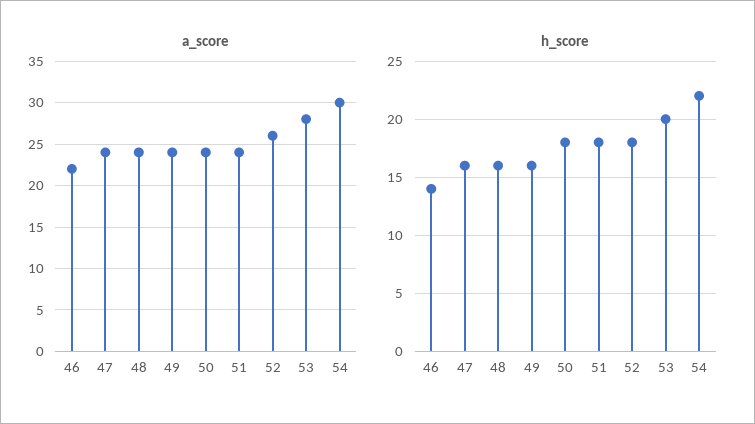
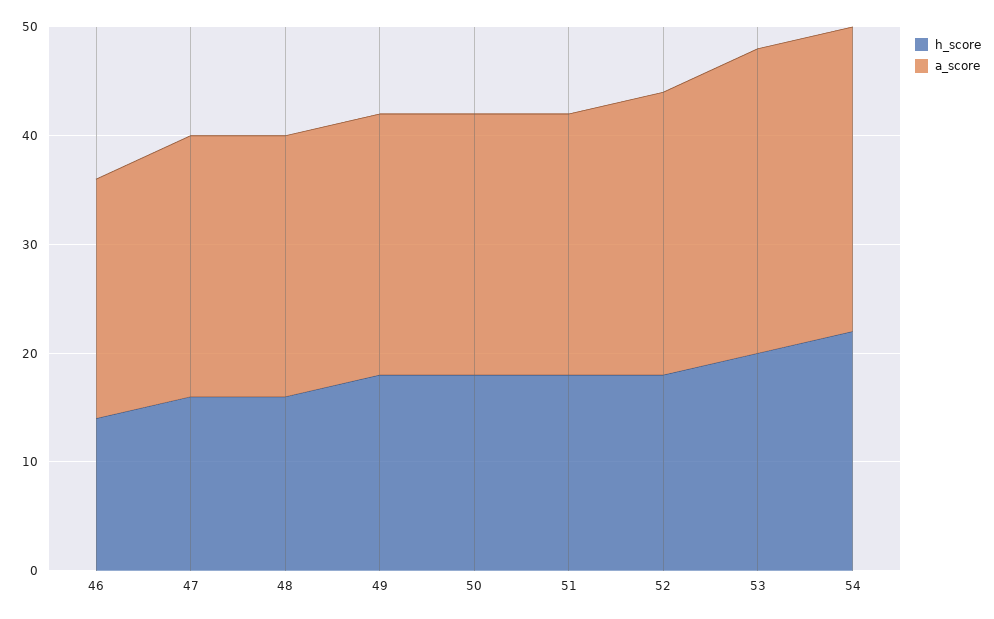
a_score, 54: 30 -> 28
h_score, 49: 16 -> 18

